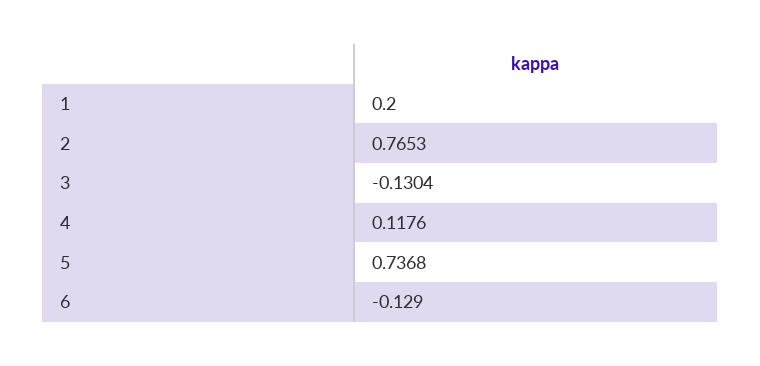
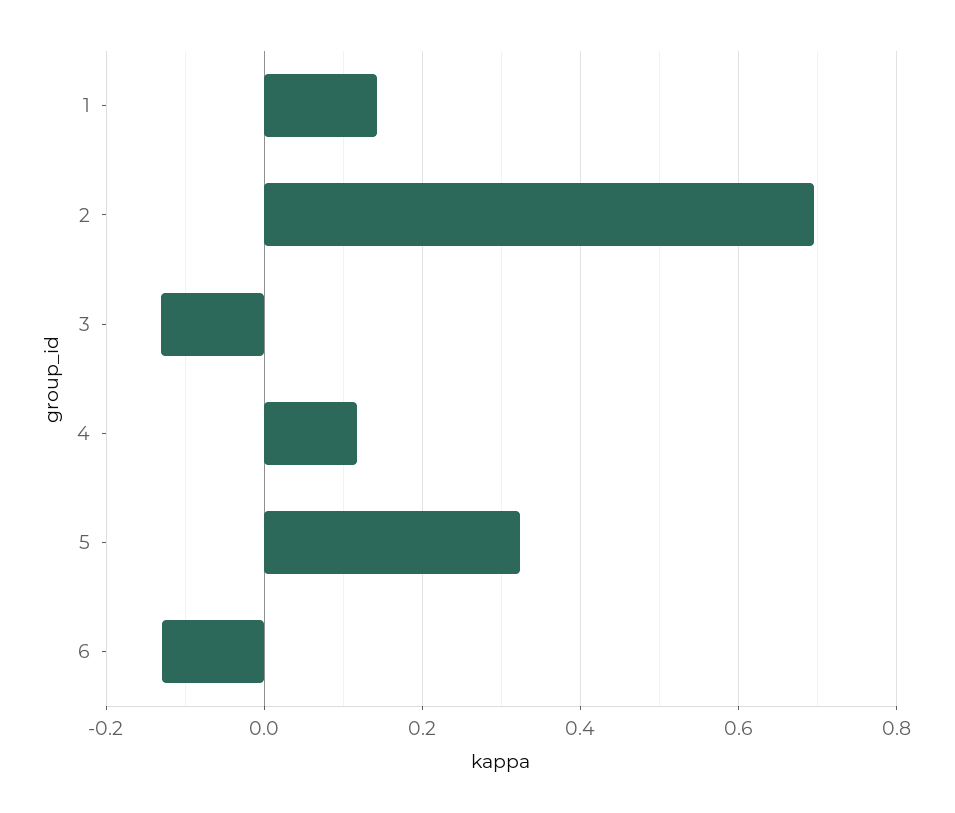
1: 0.2 -> 0.14
2: 0.7653 -> 0.7
5: 0.7368 -> 0.32

